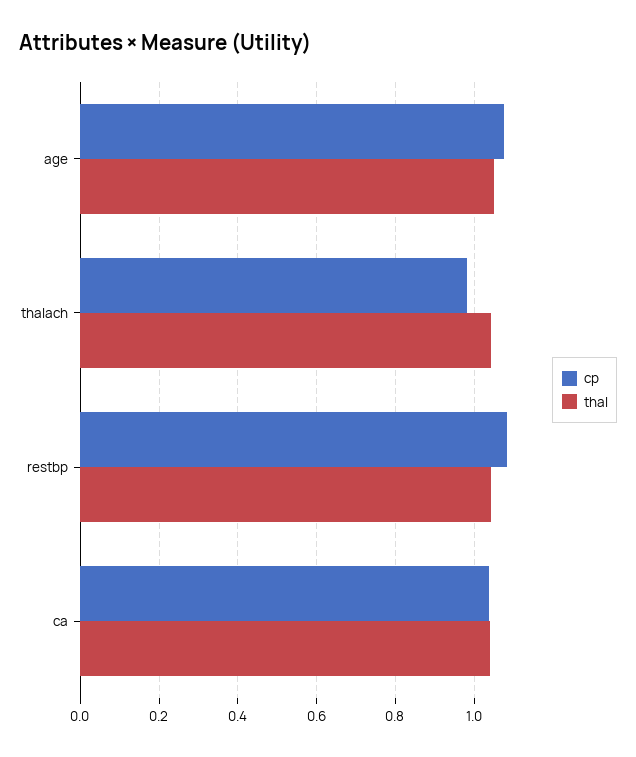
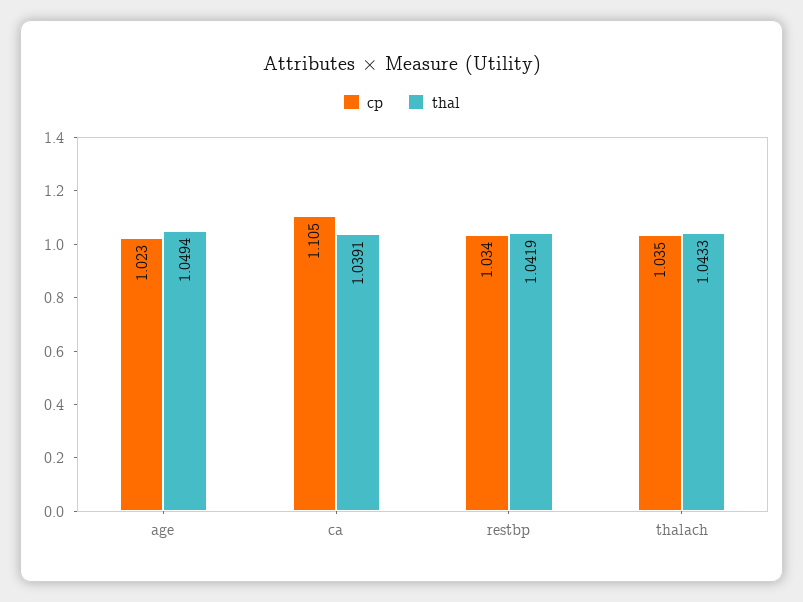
cp, age: 1.08 -> 1.023
cp, thalach: 0.98 -> 1.035
cp, restbp: 1.08 -> 1.034
cp, ca: 1.04 -> 1.105

